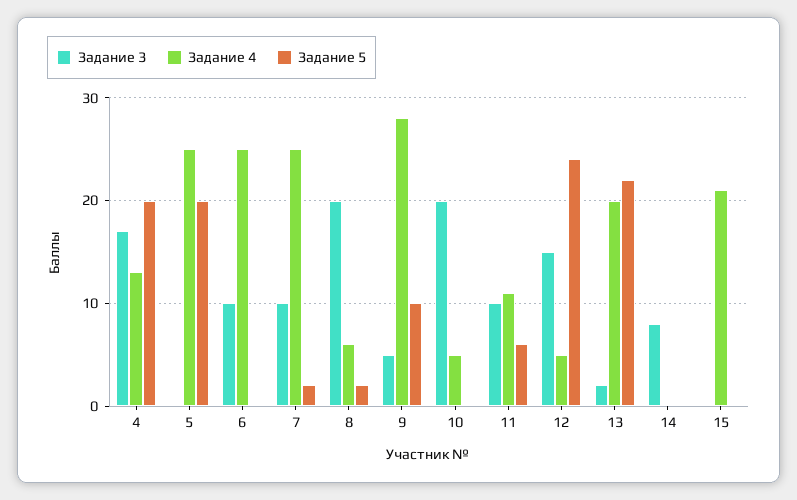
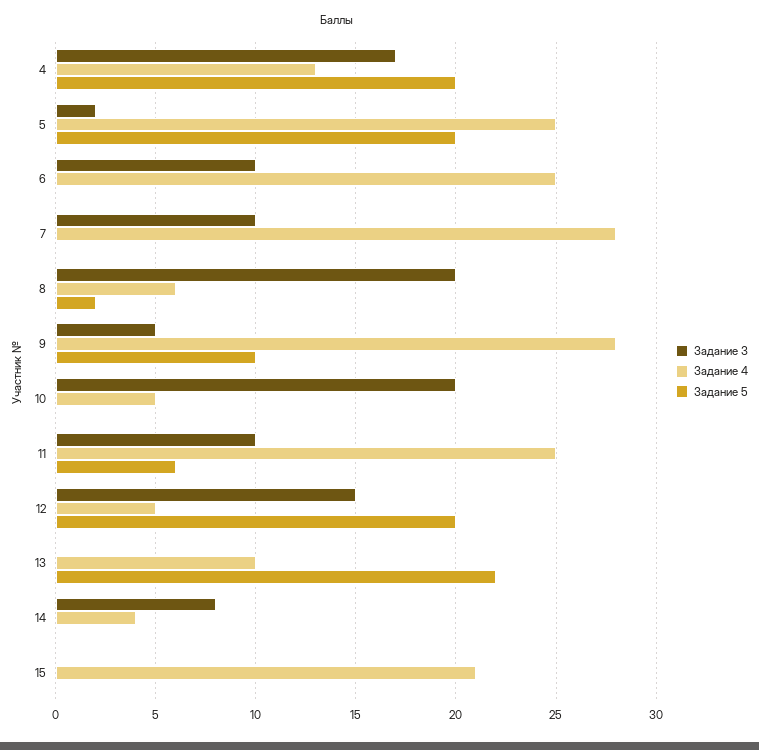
Задание 3, 5: 0 -> 2
Задание 4, 7: 25 -> 28
Задание 5, 7: 2 -> 0
Задание 4, 11: 11 -> 25
Задание 5, 12: 24 -> 20
Задание 3, 13: 2 -> 0
Задание 4, 13: 20 -> 10
Задание 4, 14: 0 -> 4

